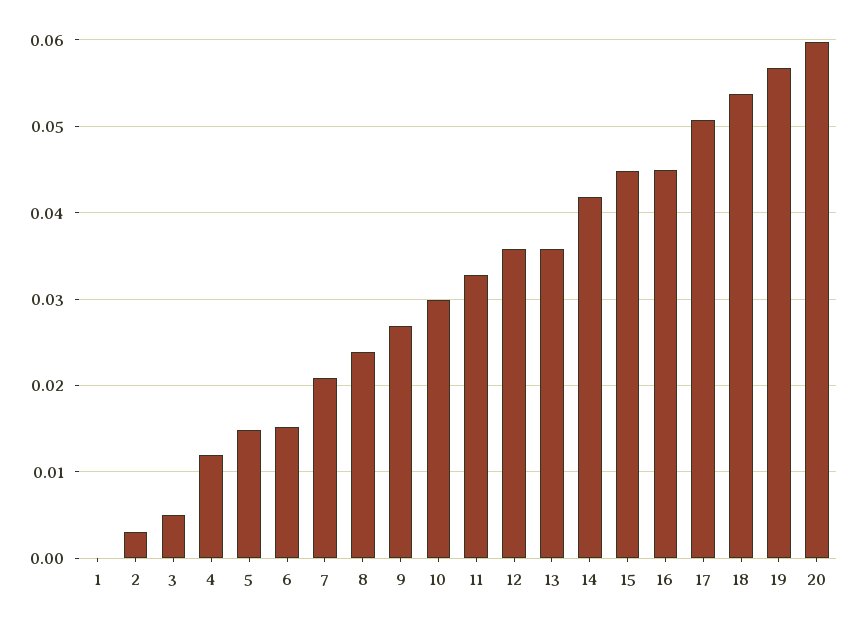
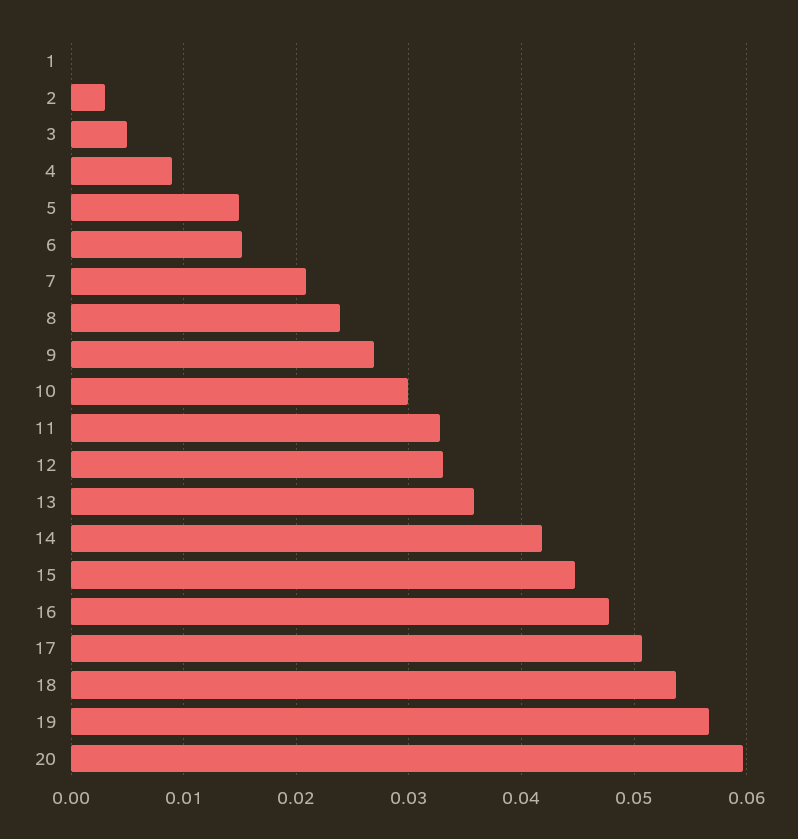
4: 0.012 -> 0.009
12: 0.036 -> 0.033
16: 0.045 -> 0.048

